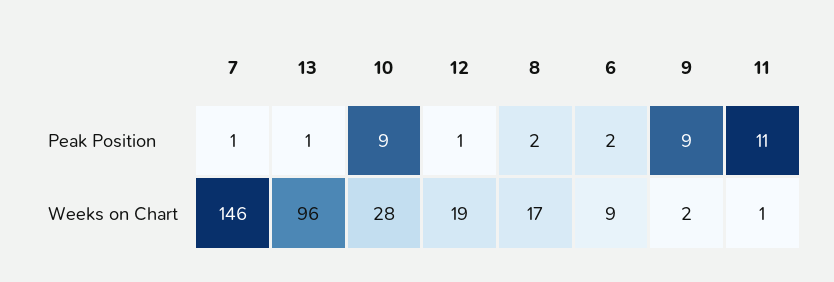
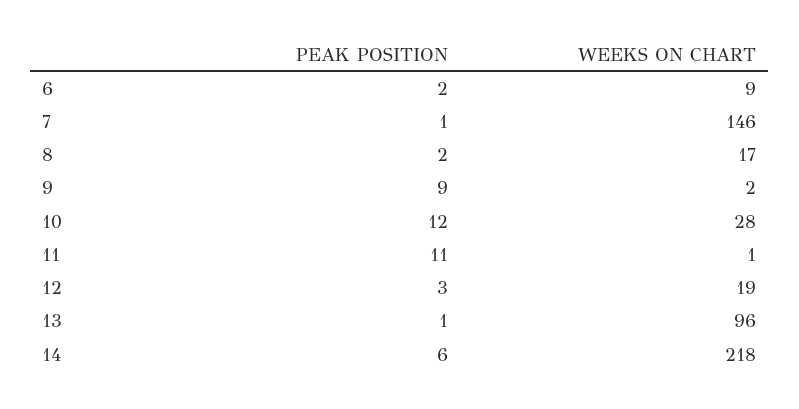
10, Peak Position: 9 -> 12
12, Peak Position: 1 -> 3
14, Peak Position: none -> 6
14, Weeks on Chart: none -> 218

